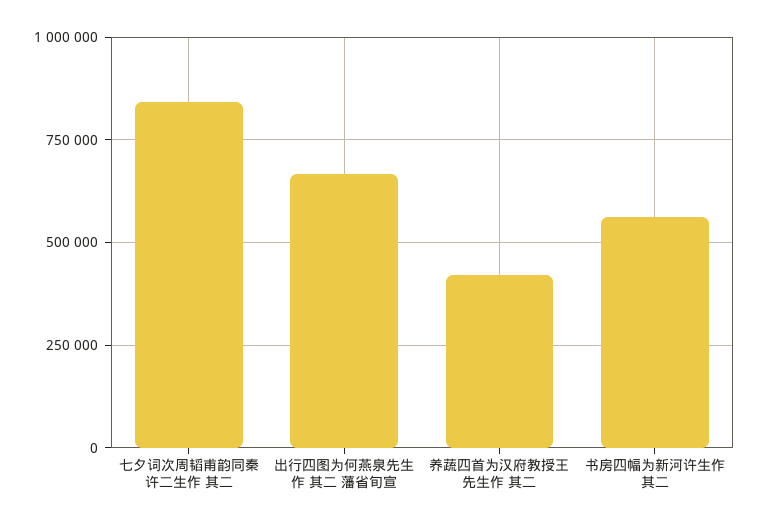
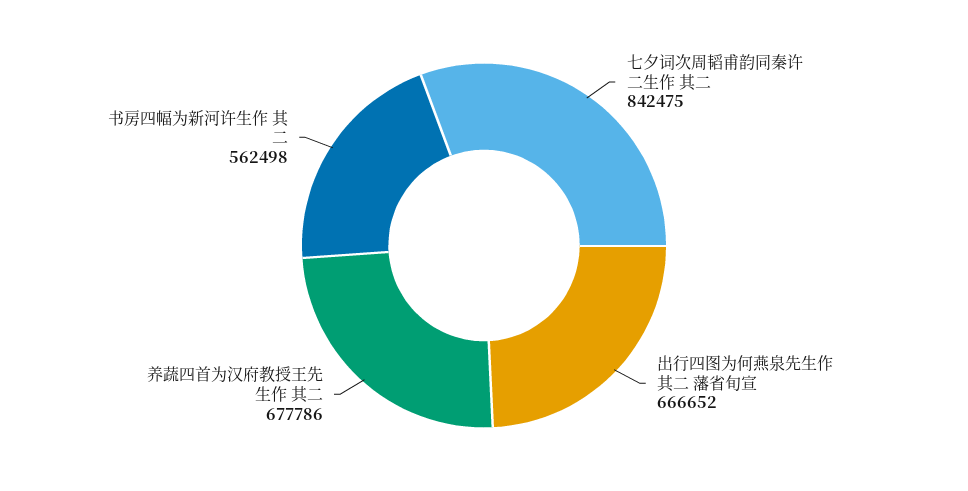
养蔬四首为汉府教授王先生作 其二: 425000 -> 677786

